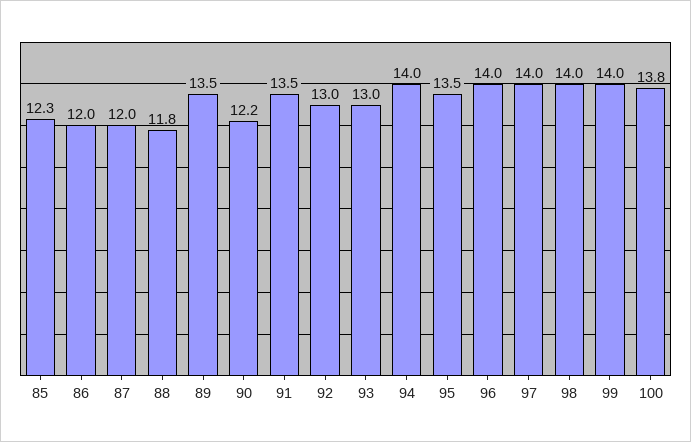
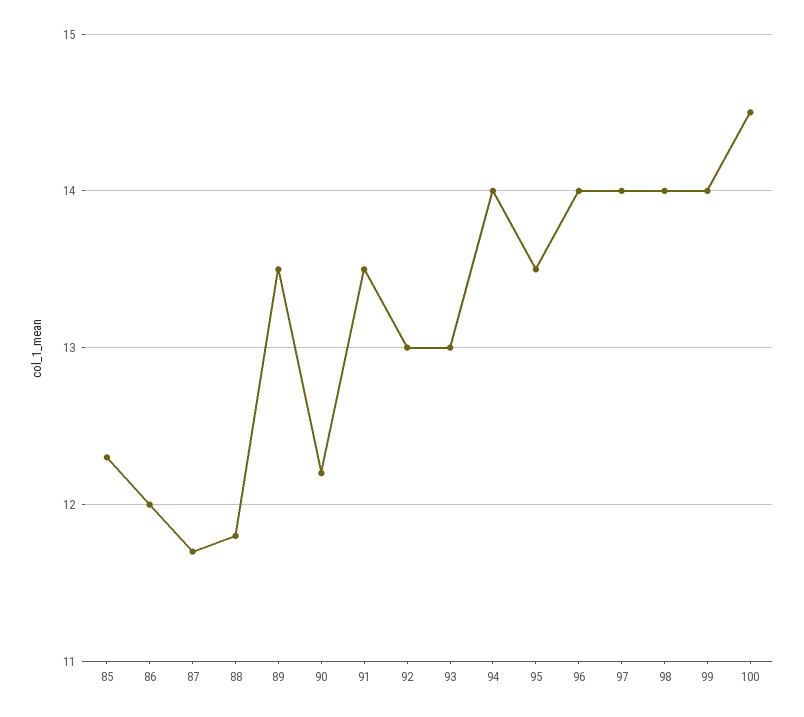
87: 12 -> 11.7
100: 13.8 -> 14.5

